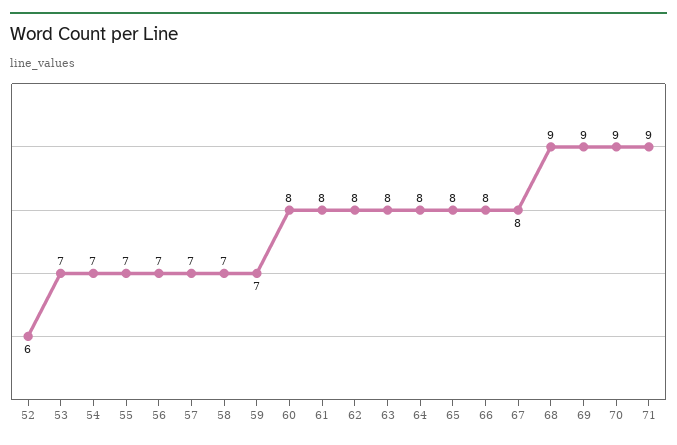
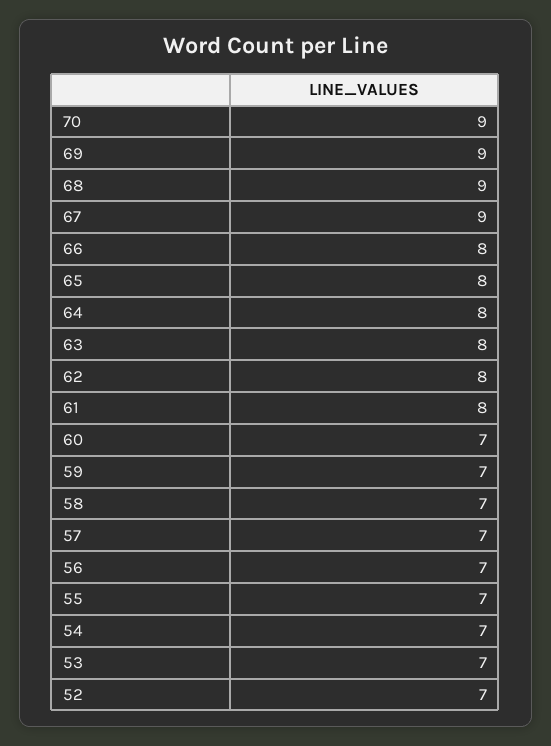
52: 6 -> 7
60: 8 -> 7
67: 8 -> 9
71: 9 -> none

